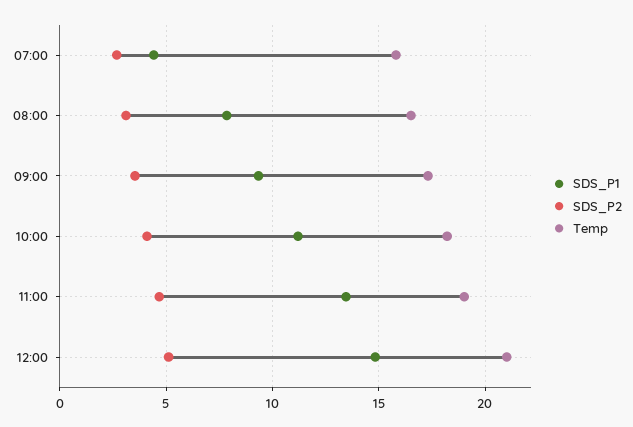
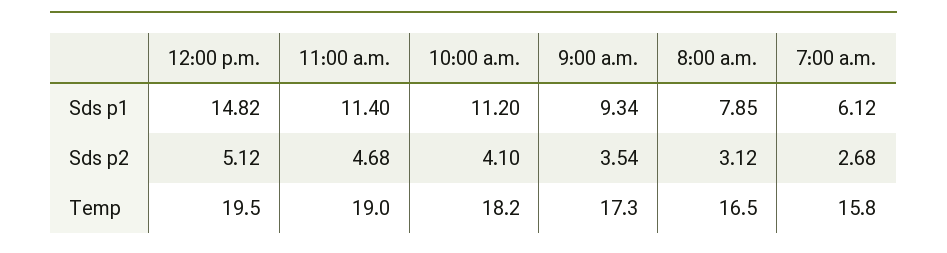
SDS_P1, 07:00: 4.5 -> 6.12
SDS_P1, 11:00: 13.5 -> 11.4
Temp, 12:00: 21 -> 19.5

